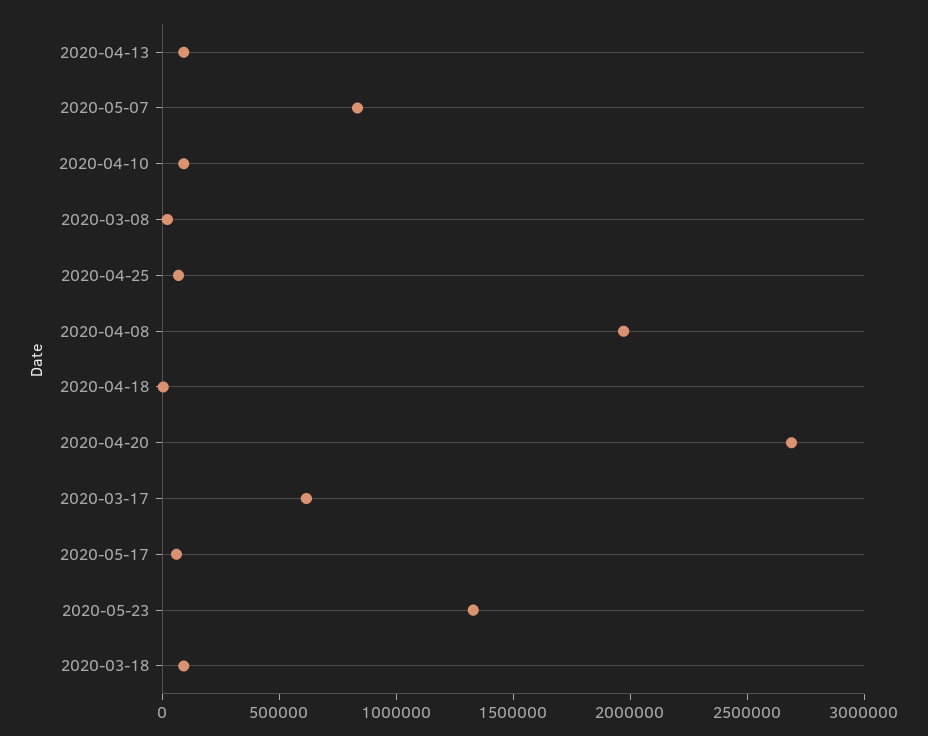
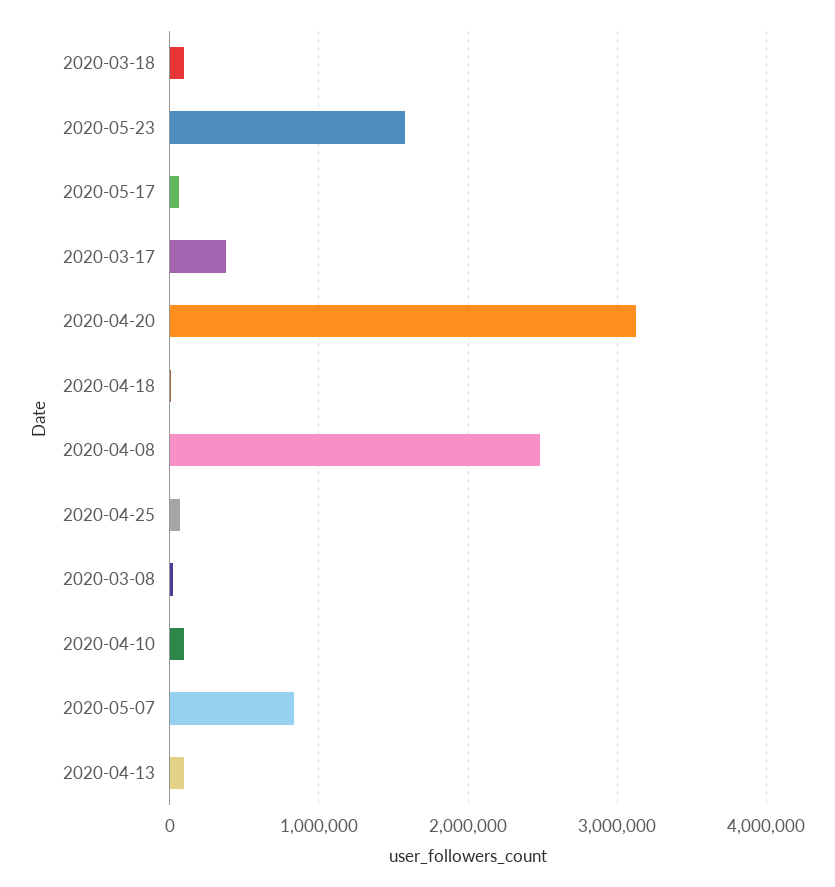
2020-04-08: 2000000 -> 2500000
2020-04-20: 2700000 -> 3100000
2020-03-17: 600000 -> 400000
2020-05-23: 1300000 -> 1600000

